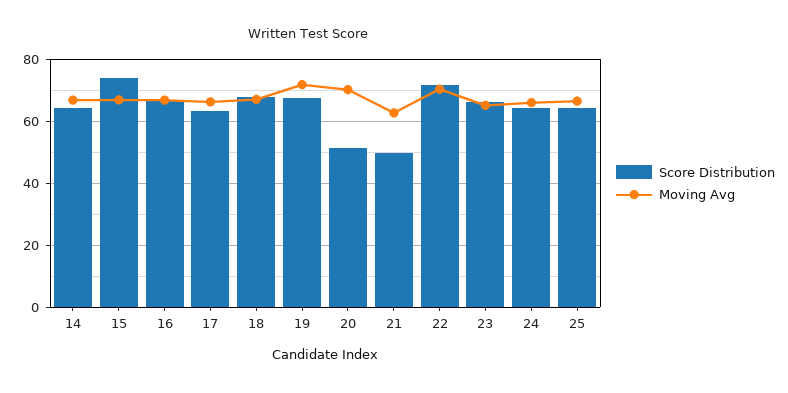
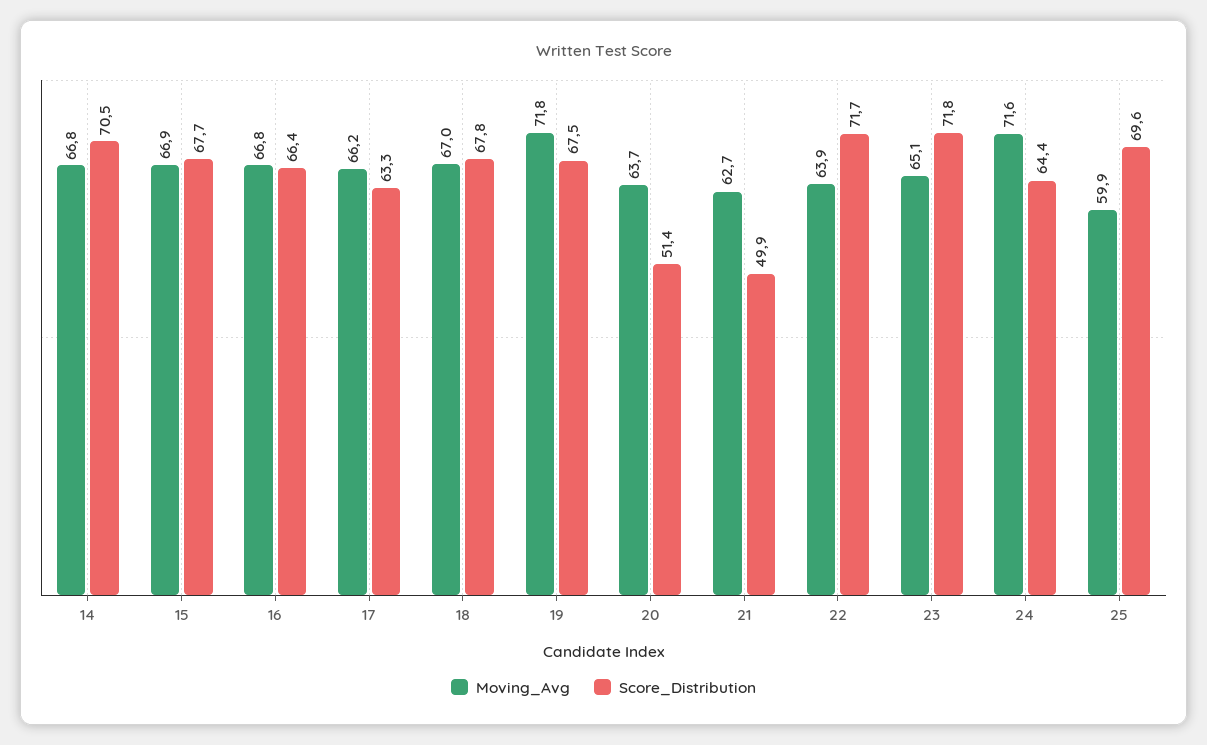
Score Distribution, 14: 64 -> 70.5
Score Distribution, 15: 74 -> 67.7
Moving Avg, 20: 70 -> 63.7
Moving Avg, 22: 70 -> 63.9
Score Distribution, 23: 66 -> 71.8
Moving Avg, 24: 66 -> 71.6
Score Distribution, 25: 64 -> 69.6
Moving Avg, 25: 66 -> 59.9

